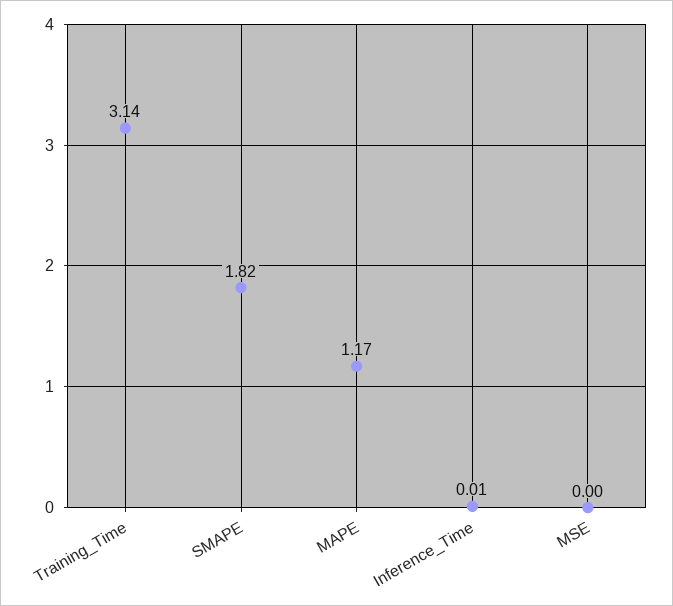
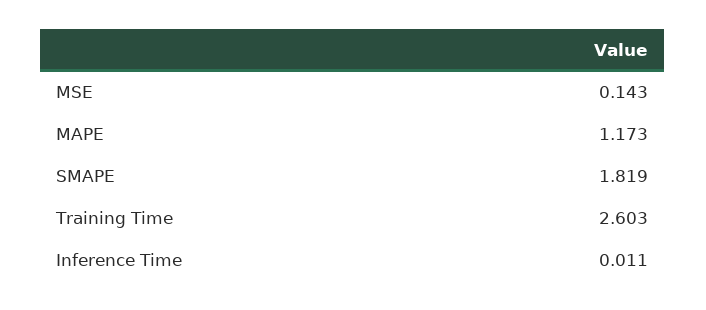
Training_Time: 3.14 -> 2.603
MSE: 0 -> 0.143

